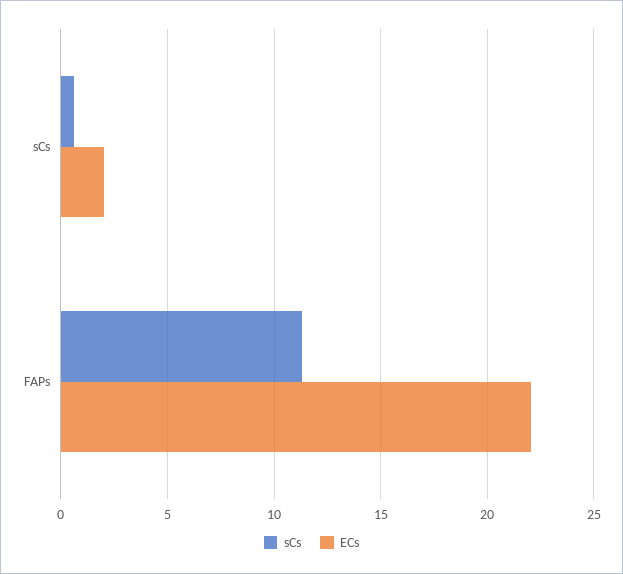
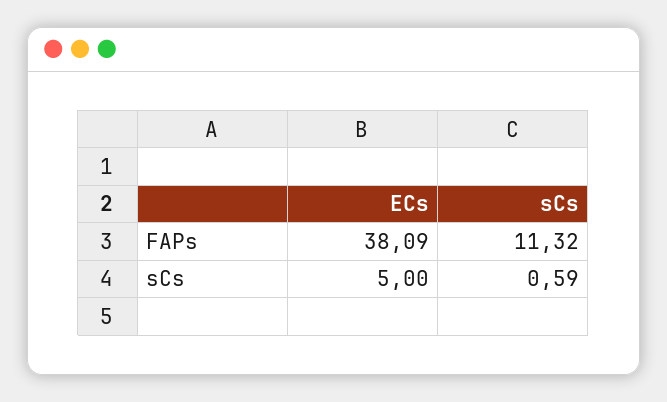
ECs, sCs: 2 -> 5
ECs, FAPs: 22 -> 38.09

